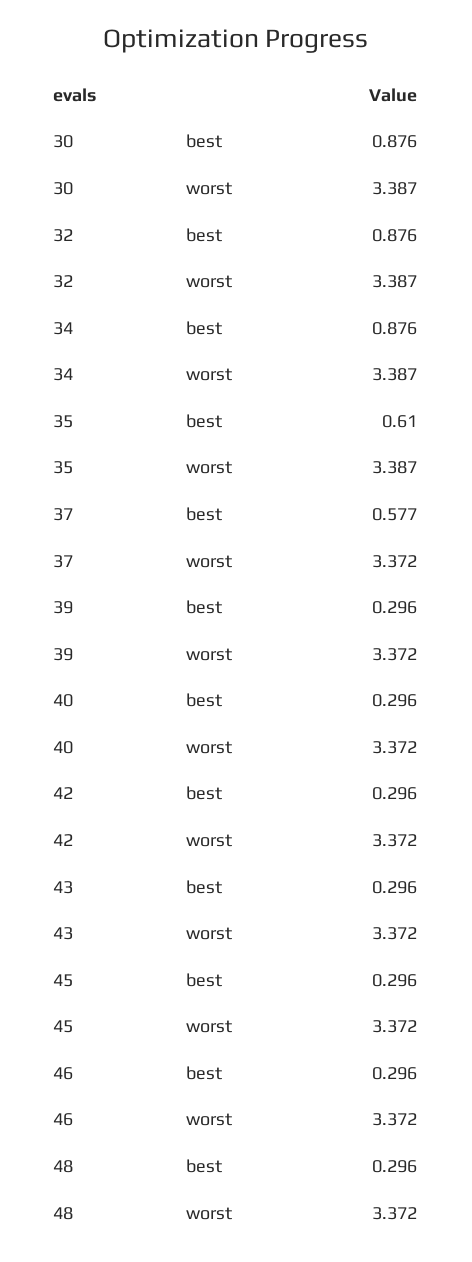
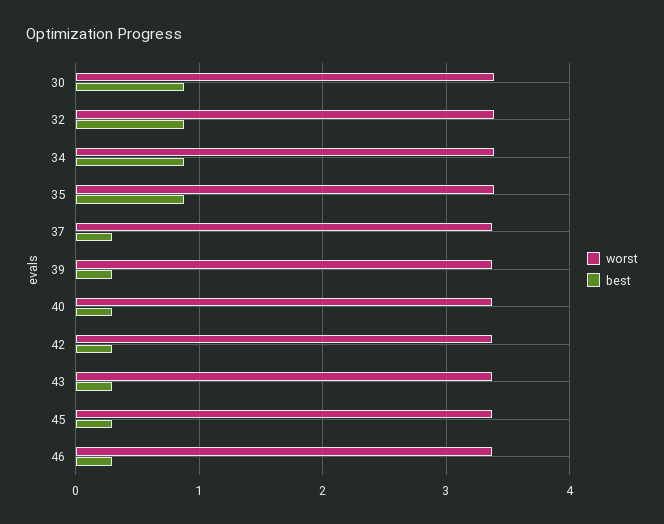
best, 35: 0.61 -> 0.9
best, 37: 0.577 -> 0.3
best, 48: 0.296 -> none
worst, 48: 3.372 -> none

